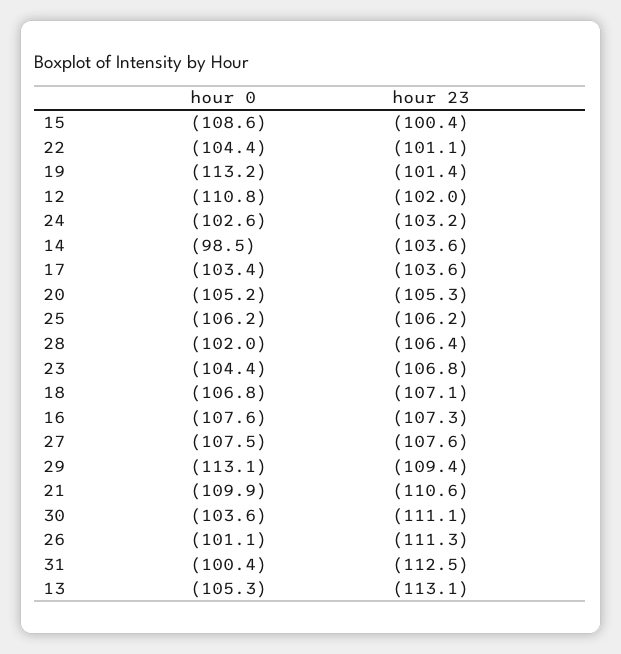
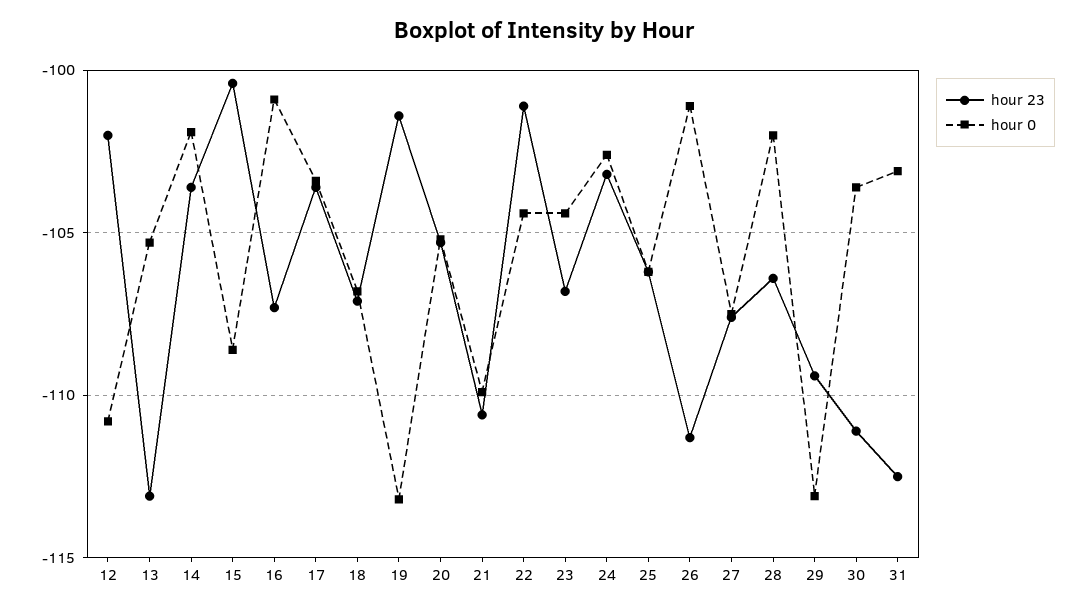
hour 0, 14: -98.5 -> -102
hour 0, 16: -107.6 -> -101
hour 0, 31: -100.4 -> -103

